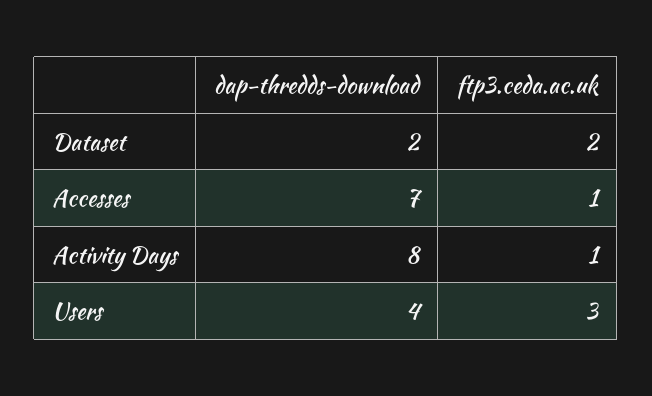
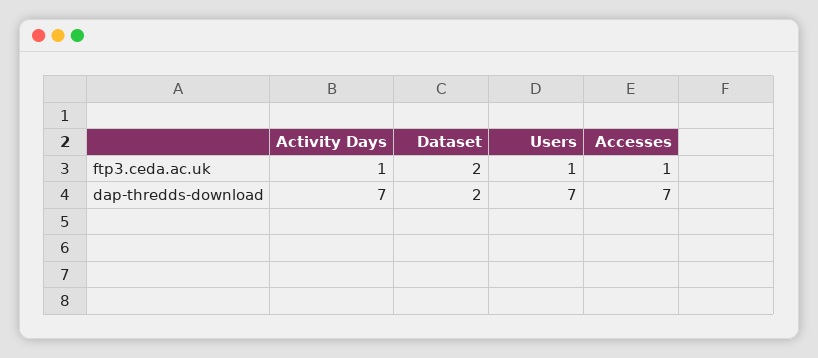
dap-thredds-download, Activity Days: 8 -> 7
dap-thredds-download, Users: 4 -> 7
ftp3.ceda.ac.uk, Users: 3 -> 1

